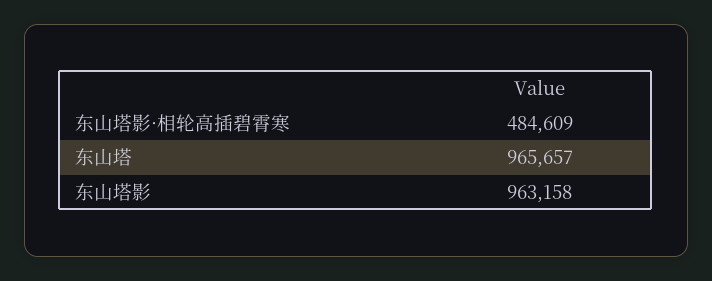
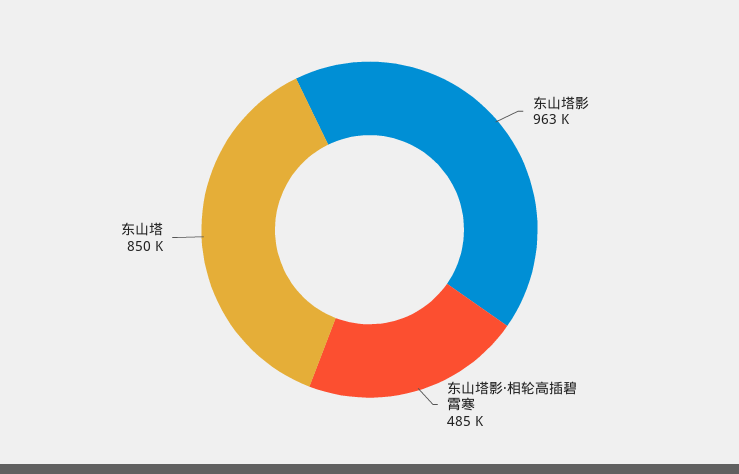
东山塔: 965657 -> 850000

